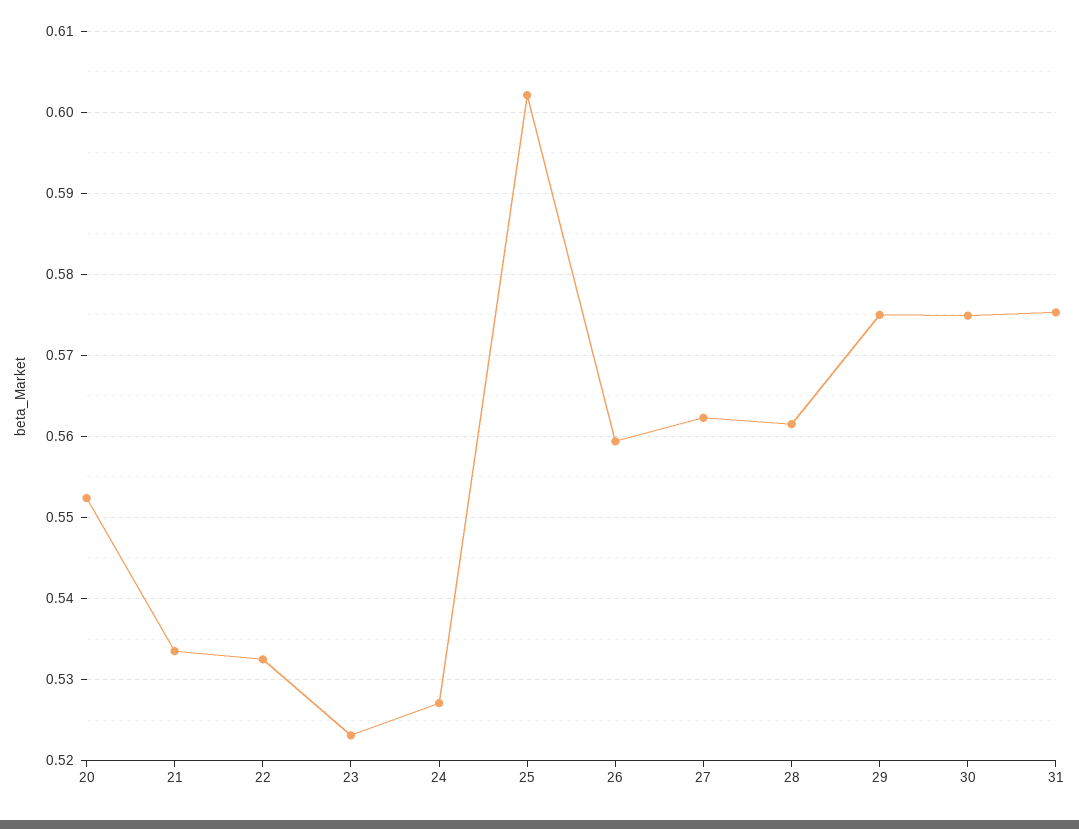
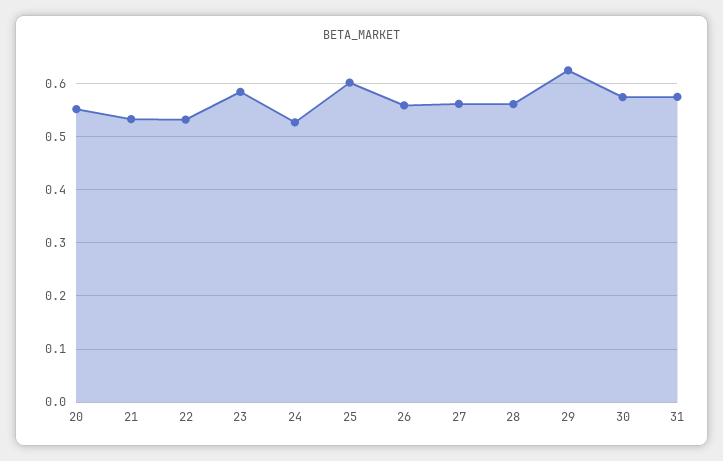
23: 0.523 -> 0.58
29: 0.575 -> 0.62

